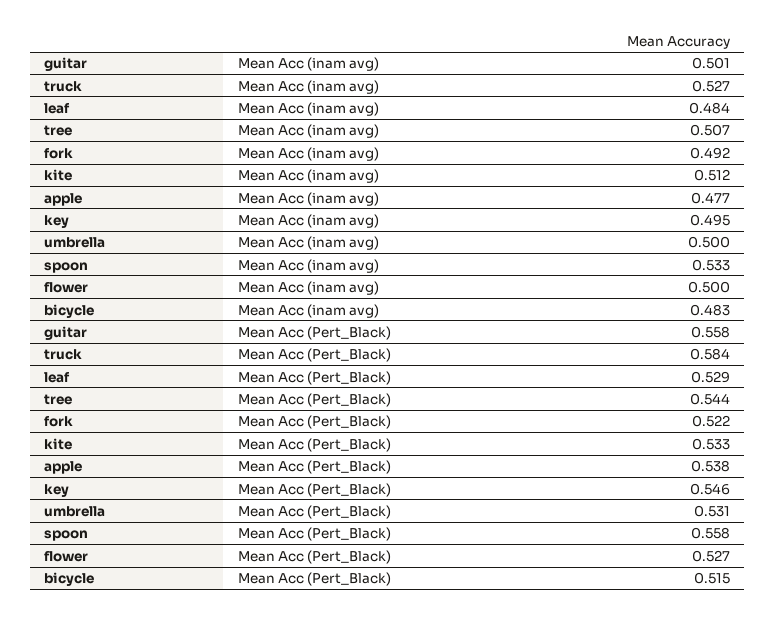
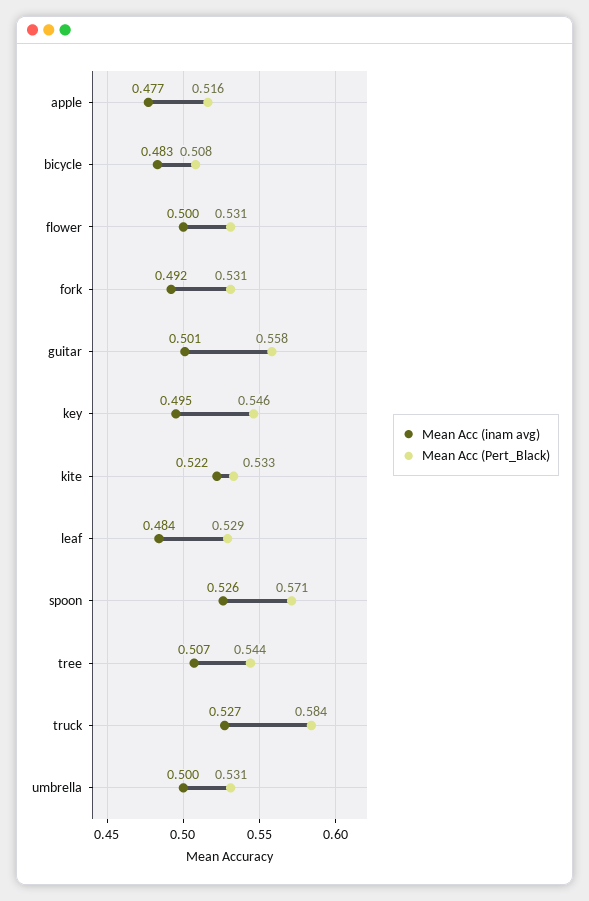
Mean Acc (inam avg), kite: 0.512 -> 0.522
Mean Acc (inam avg), spoon: 0.533 -> 0.526
Mean Acc (Pert_Black), fork: 0.522 -> 0.531
Mean Acc (Pert_Black), apple: 0.538 -> 0.516
Mean Acc (Pert_Black), spoon: 0.558 -> 0.571
Mean Acc (Pert_Black), flower: 0.527 -> 0.531
Mean Acc (Pert_Black), bicycle: 0.515 -> 0.508

